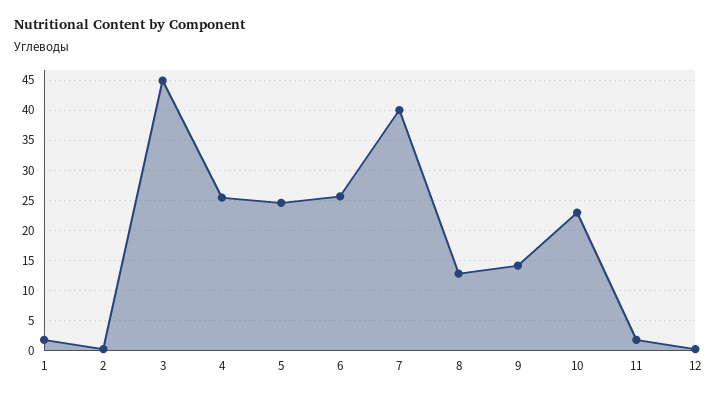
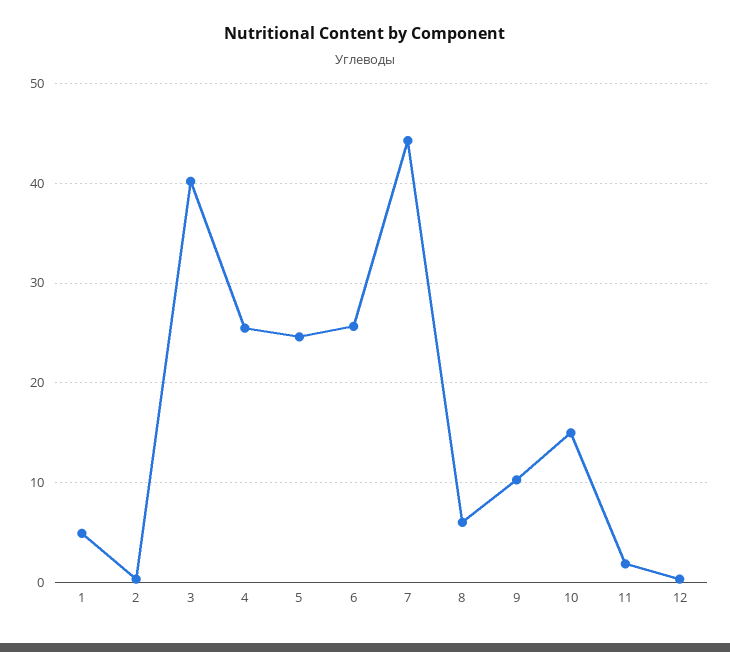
1: 2 -> 5
3: 45 -> 40
7: 40 -> 44
8: 13 -> 6
9: 14 -> 10
10: 23 -> 15

